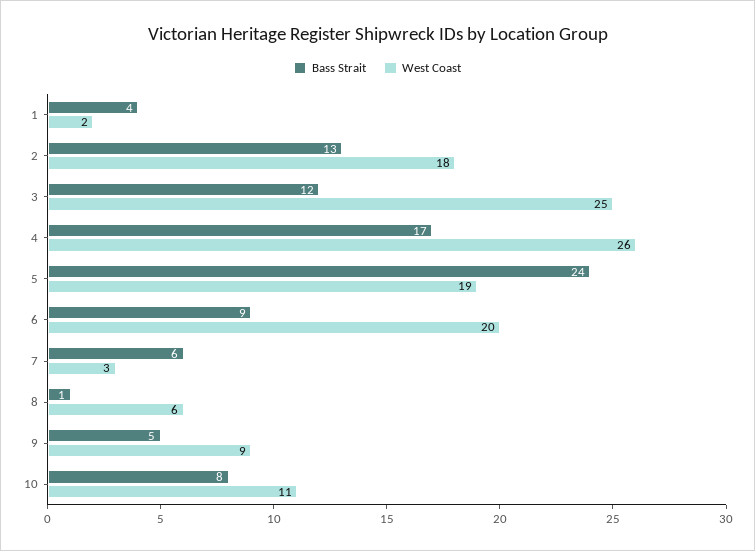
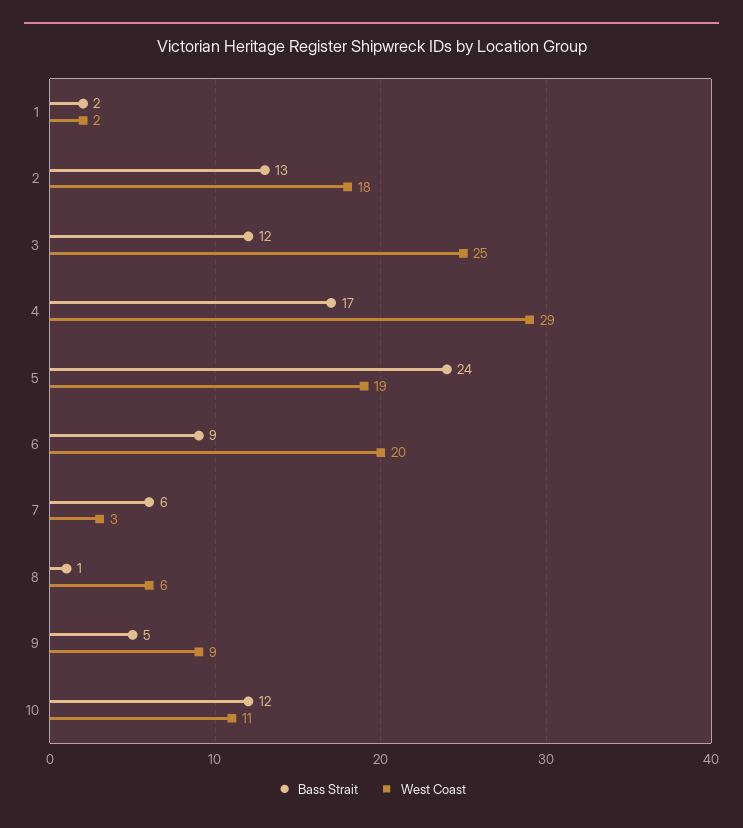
Bass Strait, 1: 4 -> 2
West Coast, 4: 26 -> 29
Bass Strait, 10: 8 -> 12

